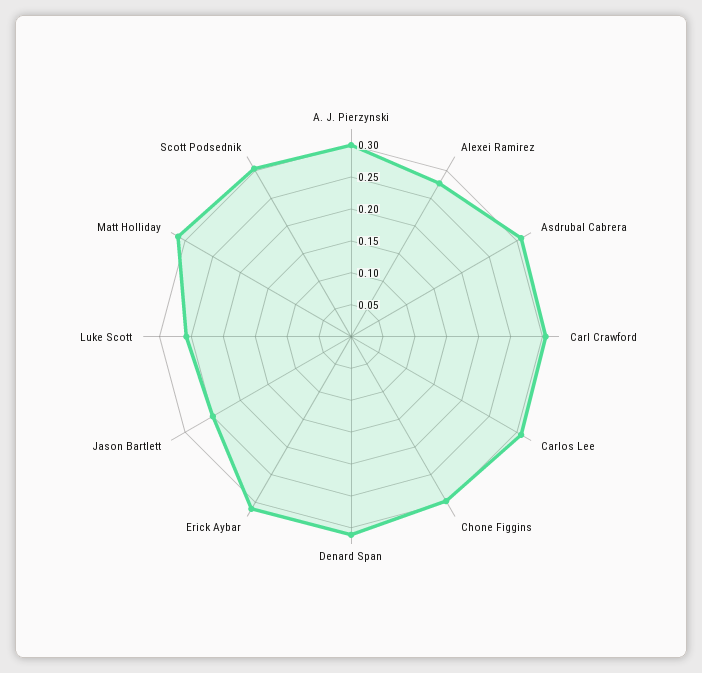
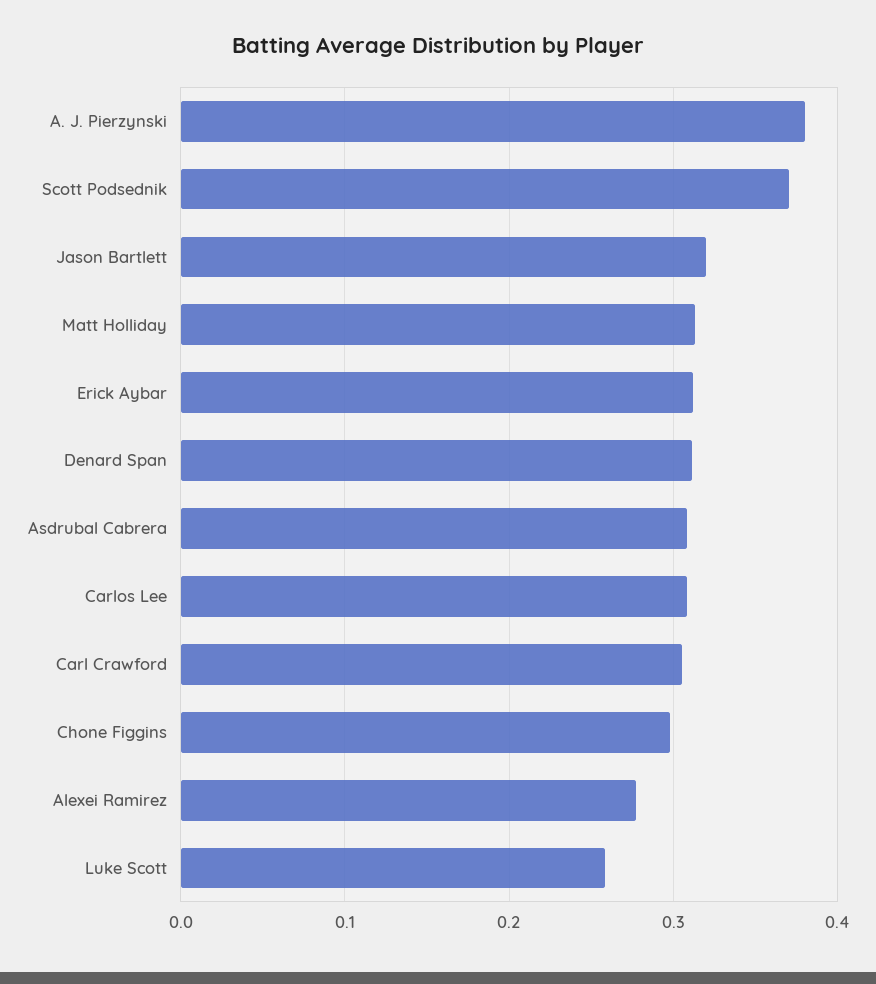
A. J. Pierzynski: 0.3 -> 0.38
Jason Bartlett: 0.25 -> 0.32
Scott Podsednik: 0.3 -> 0.37

